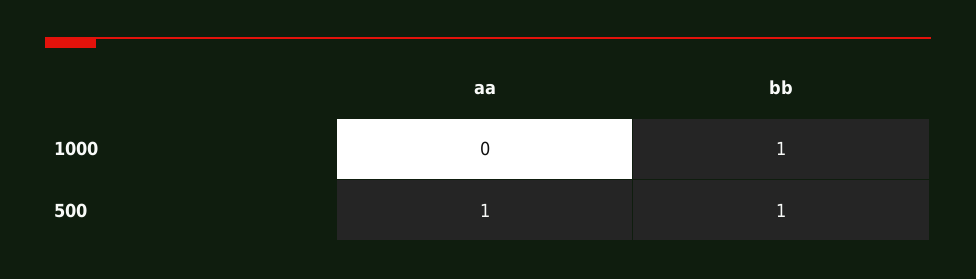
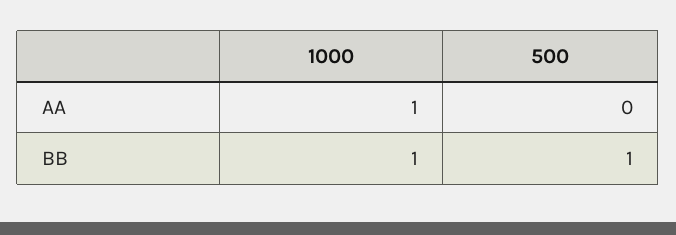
aa, 1000: 0 -> 1
aa, 500: 1 -> 0

